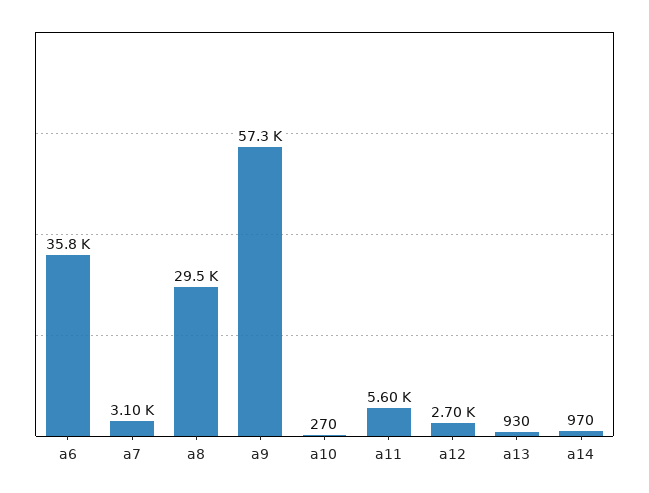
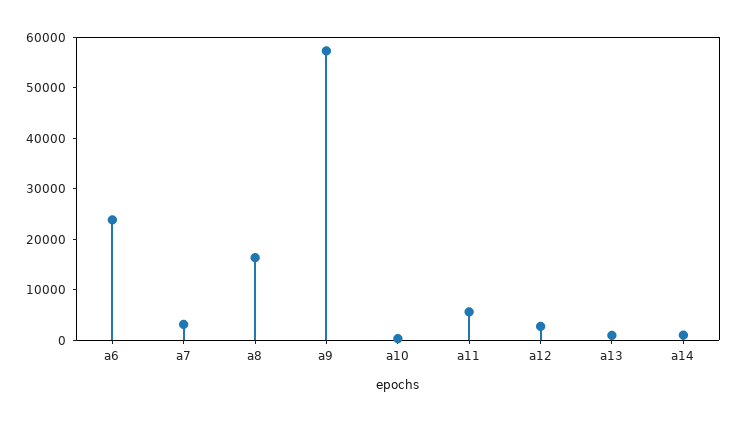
a6: 35800 -> 24000
a8: 29500 -> 16000

